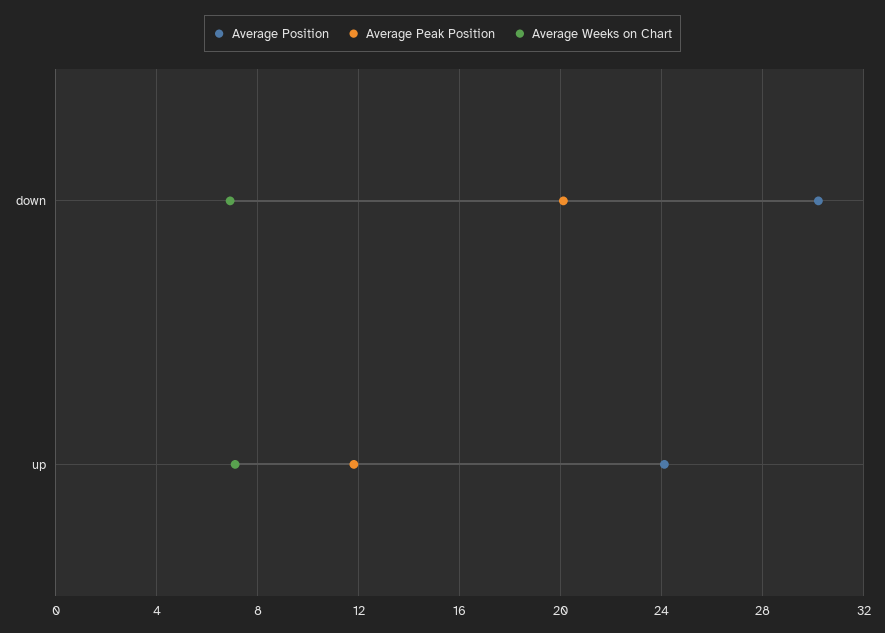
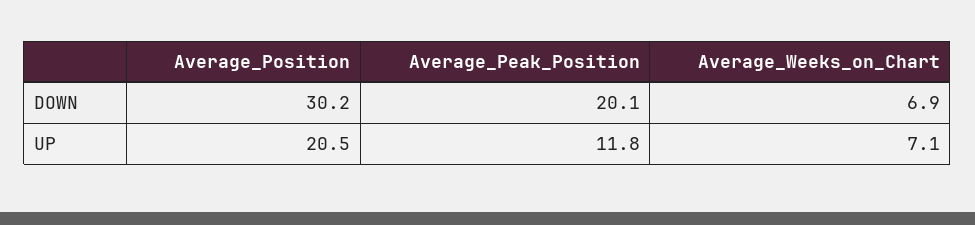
Average Position, up: 24 -> 20.5

